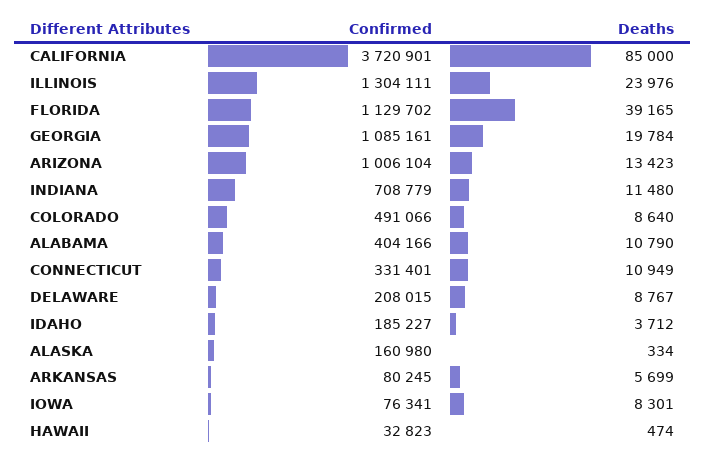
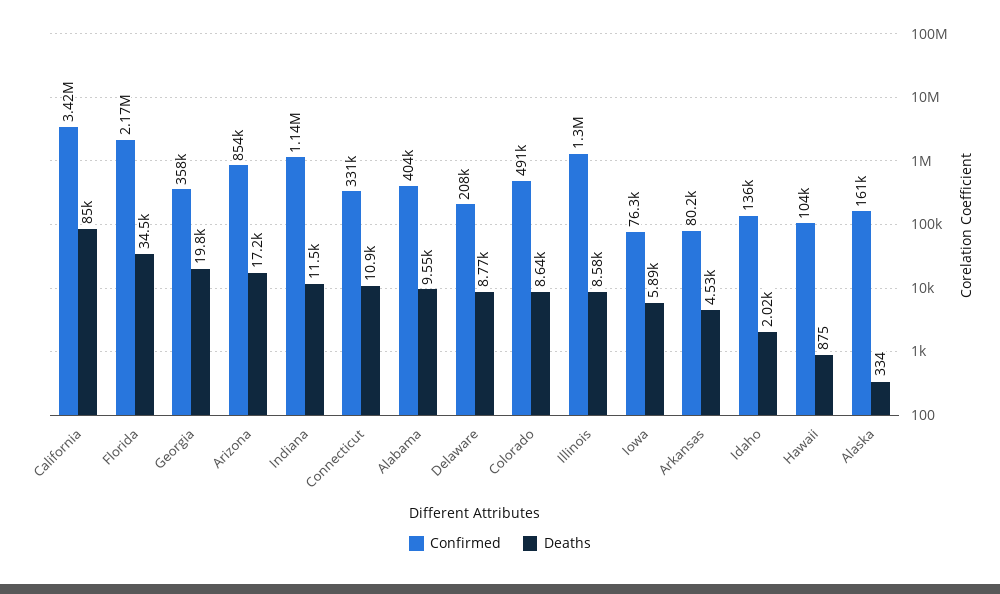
Confirmed, CALIFORNIA: 3720901 -> 3420000
Deaths, ILLINOIS: 23976 -> 8580
Confirmed, FLORIDA: 1129702 -> 2170000
Deaths, FLORIDA: 39165 -> 34500
Confirmed, GEORGIA: 1085161 -> 358000
Confirmed, ARIZONA: 1006104 -> 854000
Deaths, ARIZONA: 13423 -> 17200
Confirmed, INDIANA: 708779 -> 1140000
Deaths, ALABAMA: 10790 -> 9550
Confirmed, IDAHO: 185227 -> 136000
Deaths, IDAHO: 3712 -> 2020
Deaths, ARKANSAS: 5699 -> 4530
Deaths, IOWA: 8301 -> 5890
Confirmed, HAWAII: 32823 -> 104000
Deaths, HAWAII: 474 -> 875

